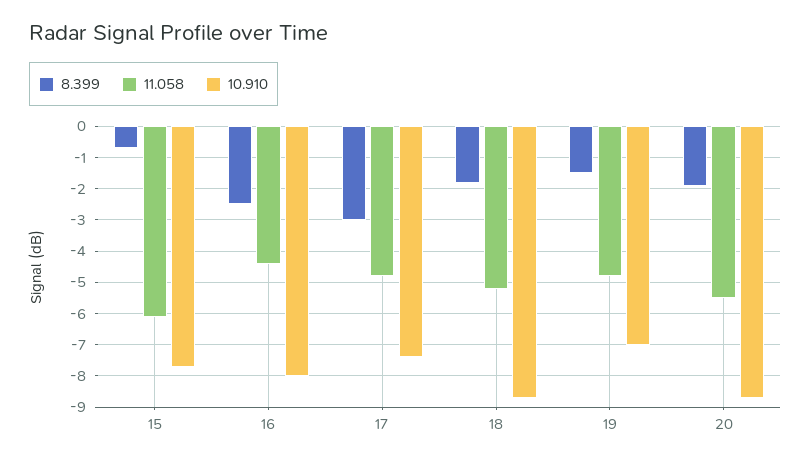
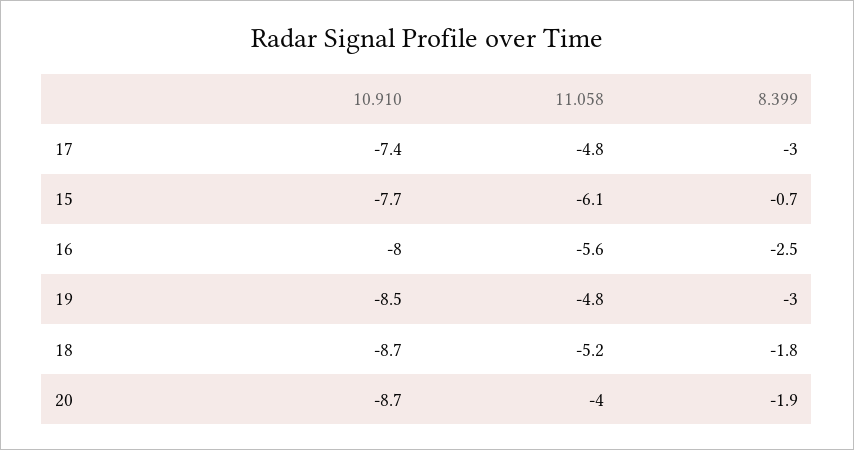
11.058, 16: -4.5 -> -5.6
8.399, 19: -1.5 -> -3
10.910, 19: -7 -> -8.5
11.058, 20: -5.5 -> -4

